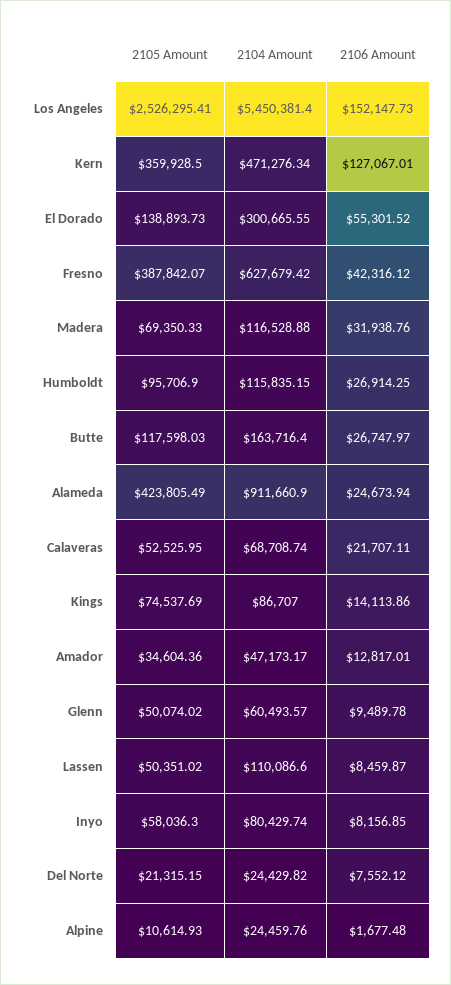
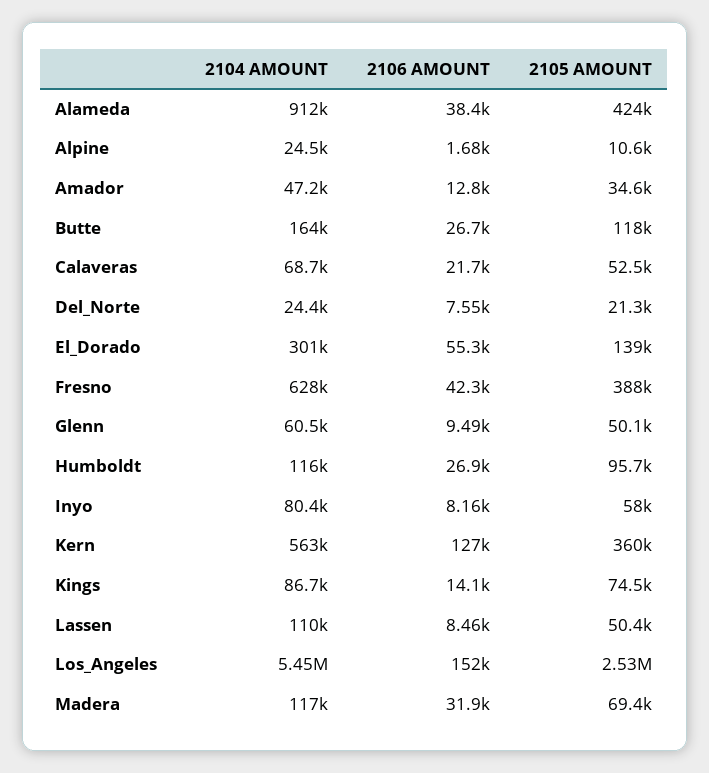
2104 Amount, Kern: 471276.34 -> 563000
2106 Amount, Alameda: 24673.94 -> 38400

